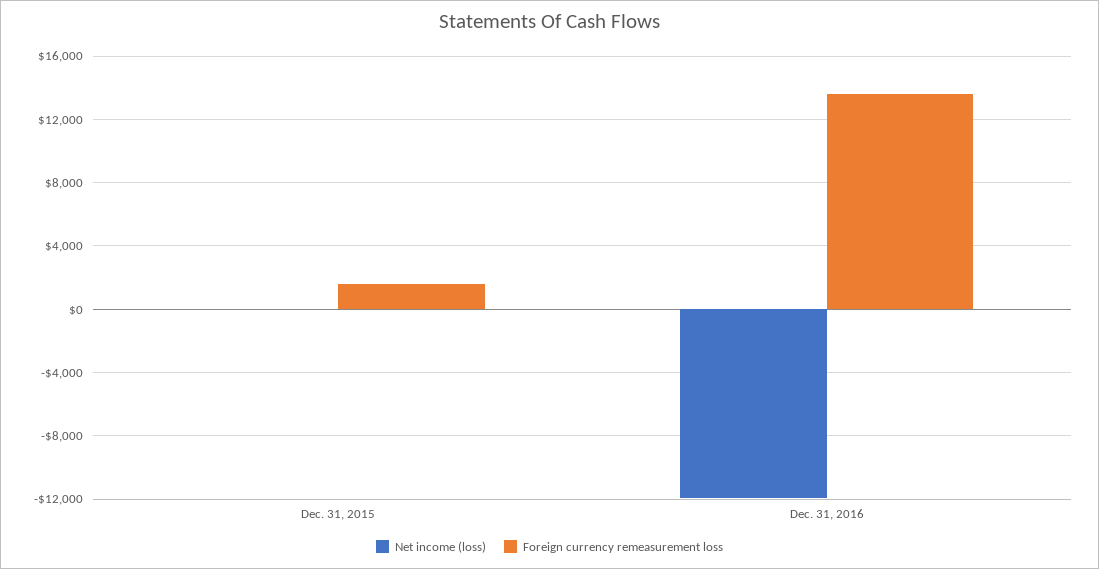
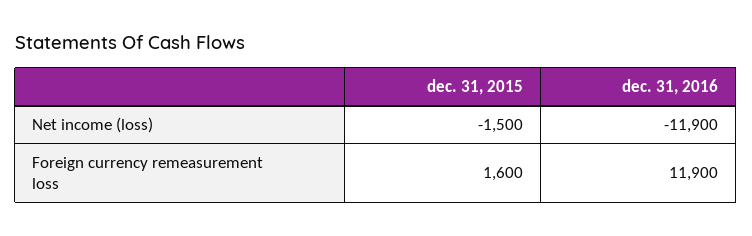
Net income (loss), Dec. 31, 2015: 0 -> -1500
Foreign currency remeasurement loss, Dec. 31, 2016: 13500 -> 11900

